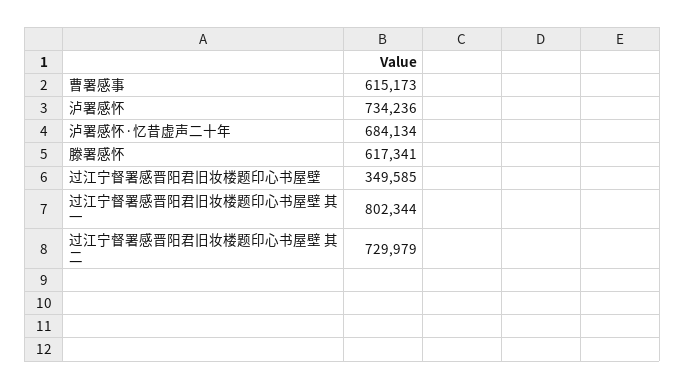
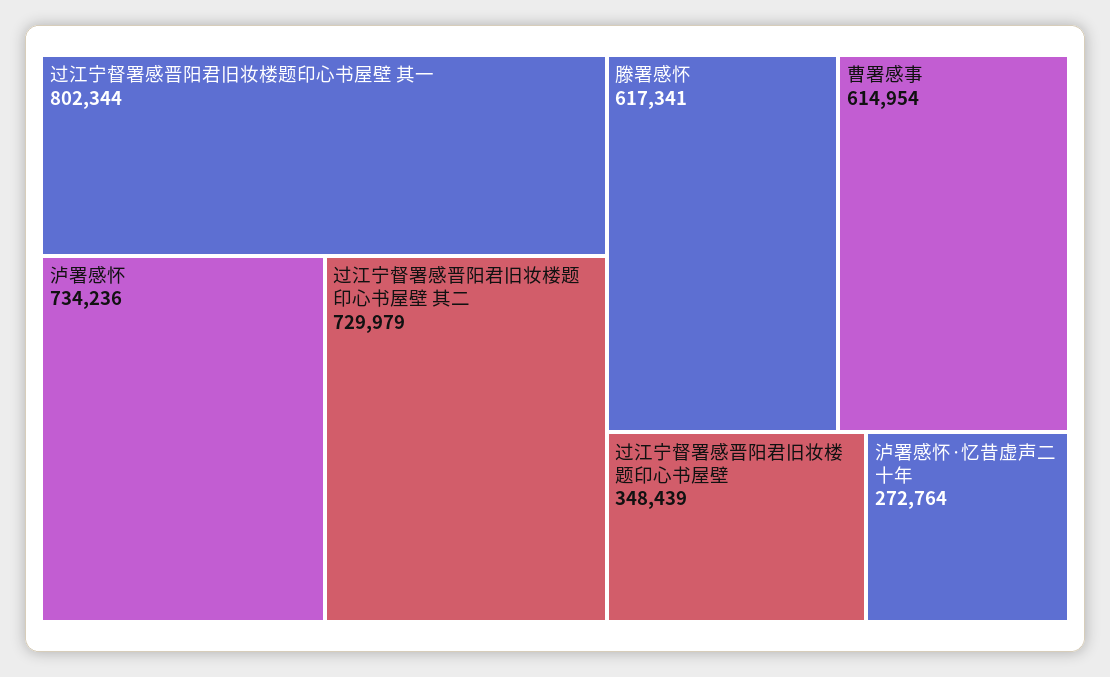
曹署感事: 615173 -> 614954
泸署感怀·忆昔虚声二十年: 684134 -> 272764
过江宁督署感晋阳君旧妆楼题印心书屋壁: 349585 -> 348439

